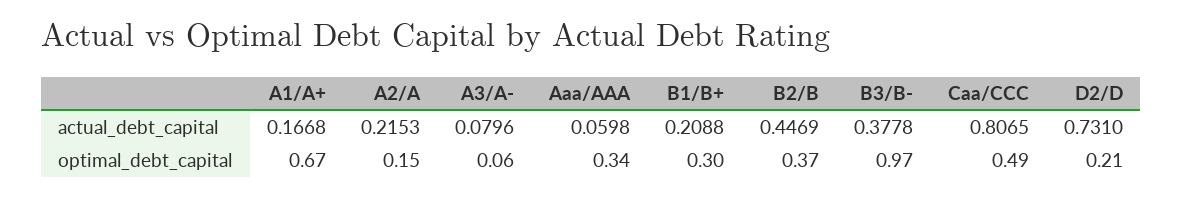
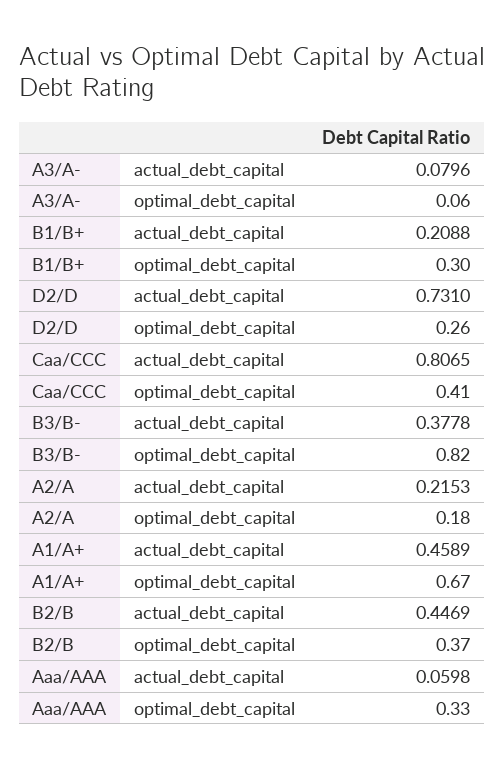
A1/A+, actual_debt_capital: 0.1668 -> 0.4589
A2/A, optimal_debt_capital: 0.15 -> 0.18
Aaa/AAA, optimal_debt_capital: 0.34 -> 0.33
B3/B-, optimal_debt_capital: 0.97 -> 0.82
Caa/CCC, optimal_debt_capital: 0.49 -> 0.41
D2/D, optimal_debt_capital: 0.21 -> 0.26

